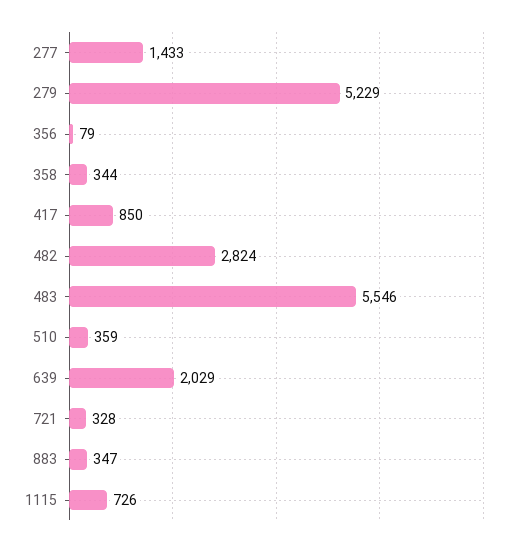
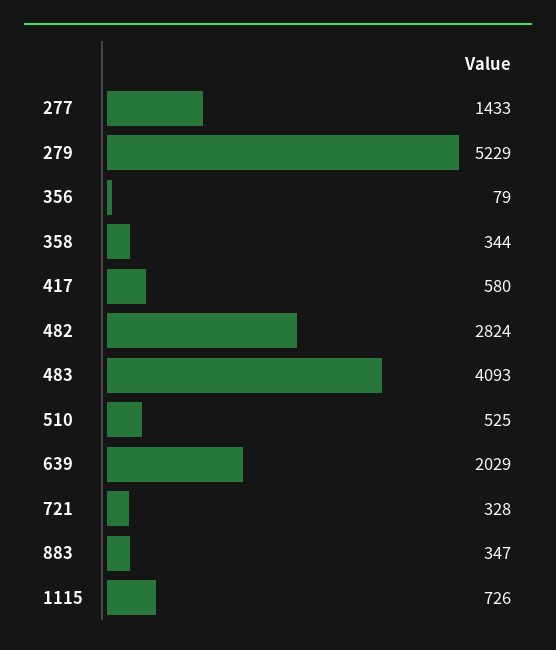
417: 850 -> 580
483: 5546 -> 4093
510: 359 -> 525

